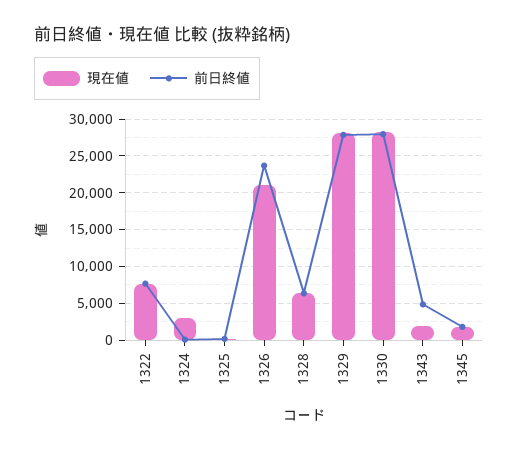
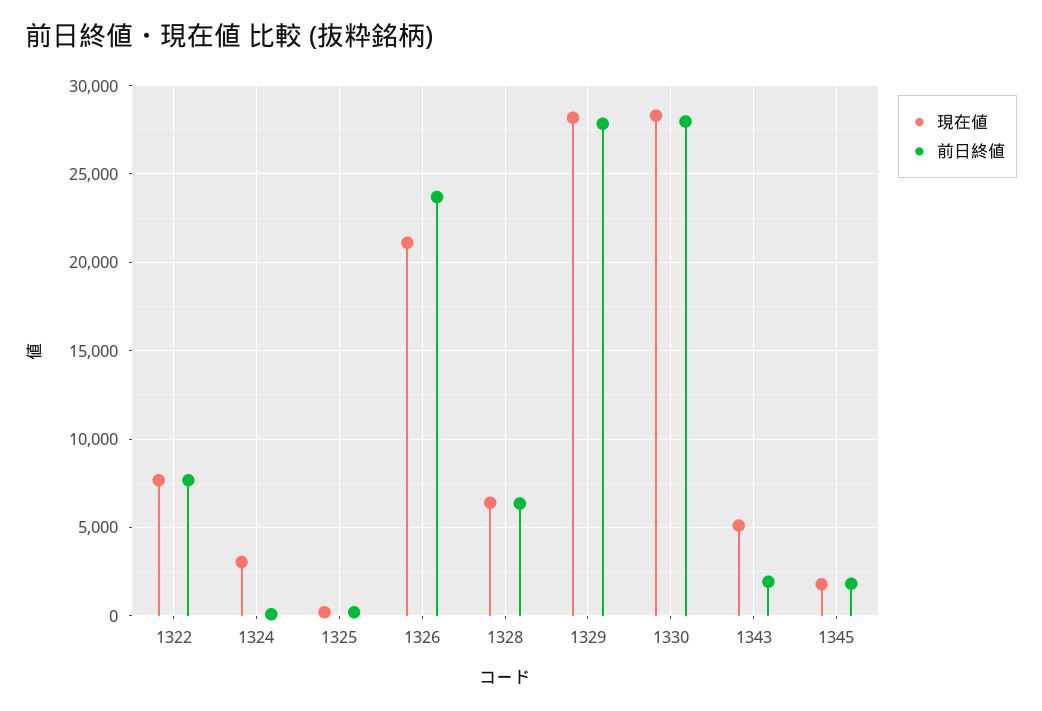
現在値, 1343: 2000 -> 5000
前日終値, 1343: 5000 -> 2000

